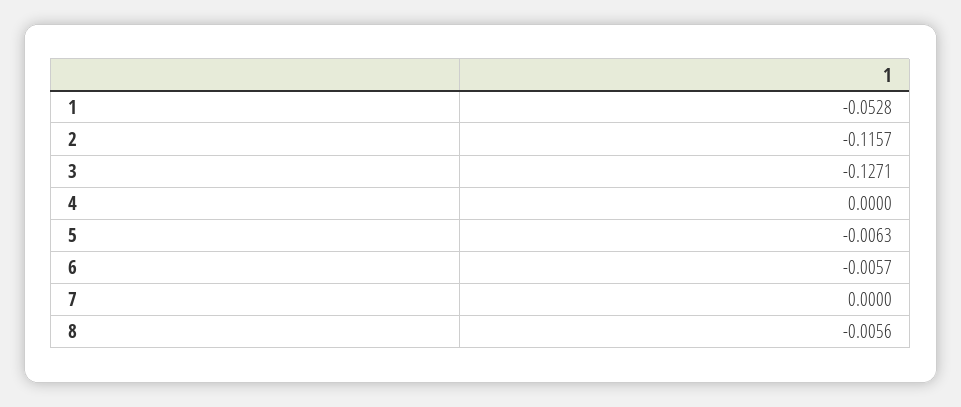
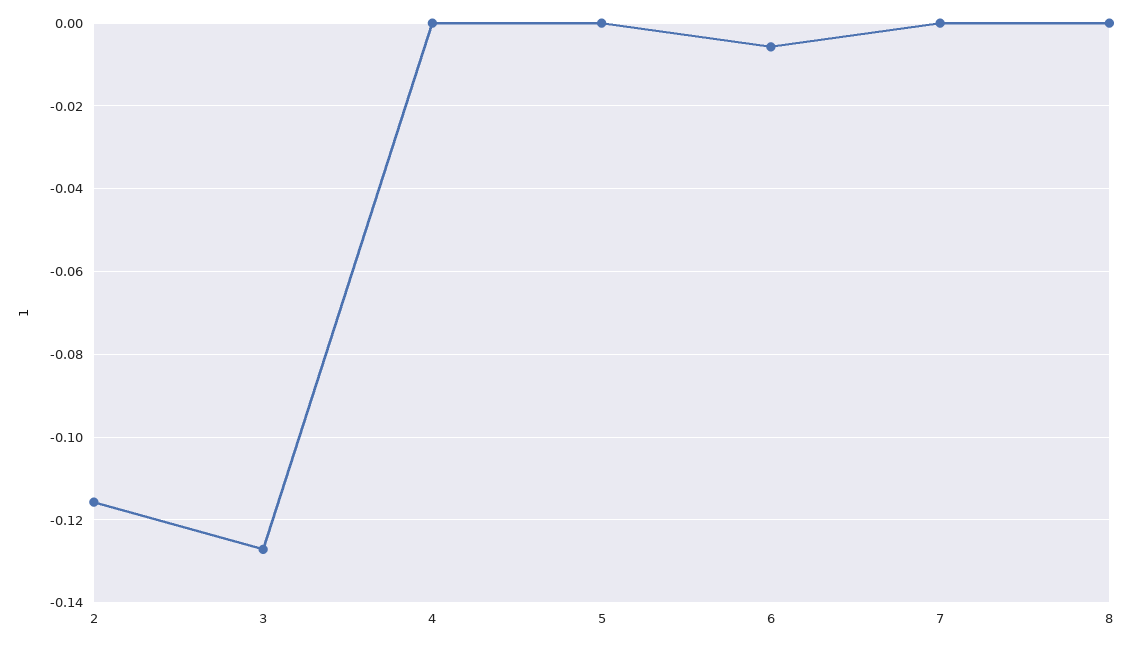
1: -0.0528 -> none
5: -0.0063 -> 0
8: -0.0056 -> 0

